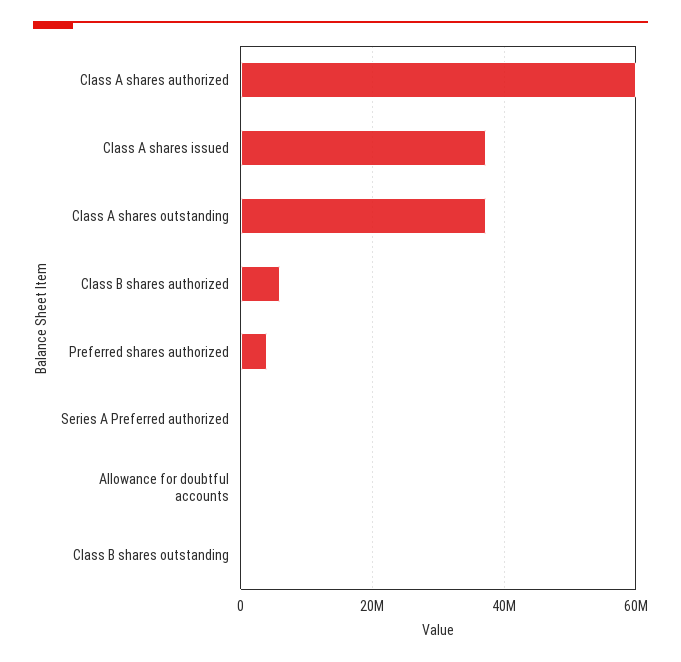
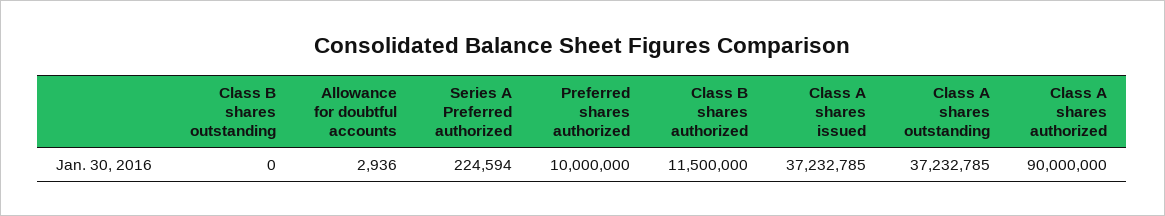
Class A shares authorized: 60000000 -> 90000000
Class B shares authorized: 6000000 -> 11500000
Preferred shares authorized: 4000000 -> 10000000

